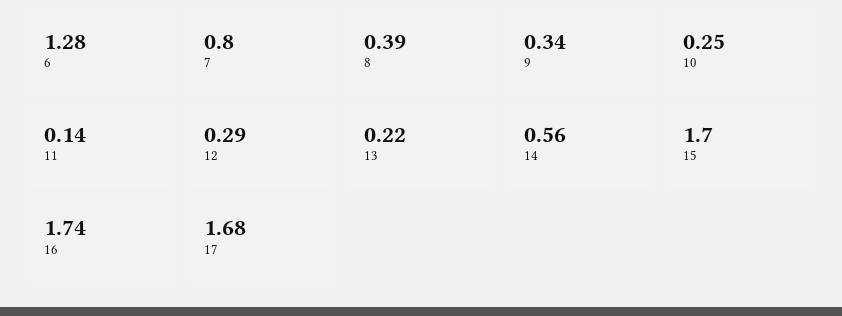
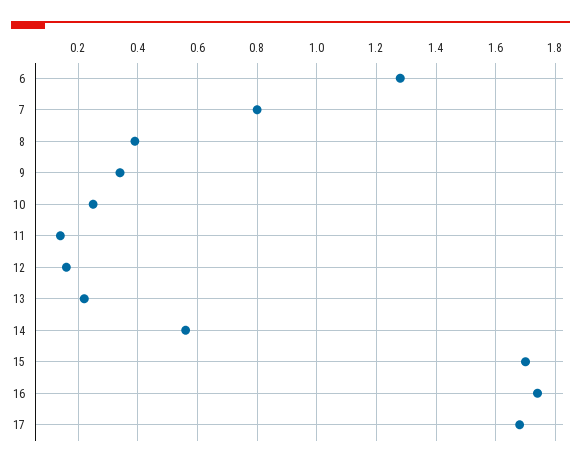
12: 0.29 -> 0.15

